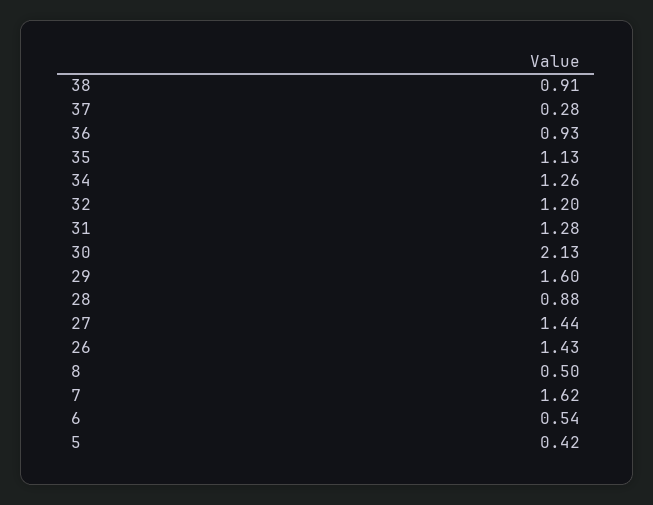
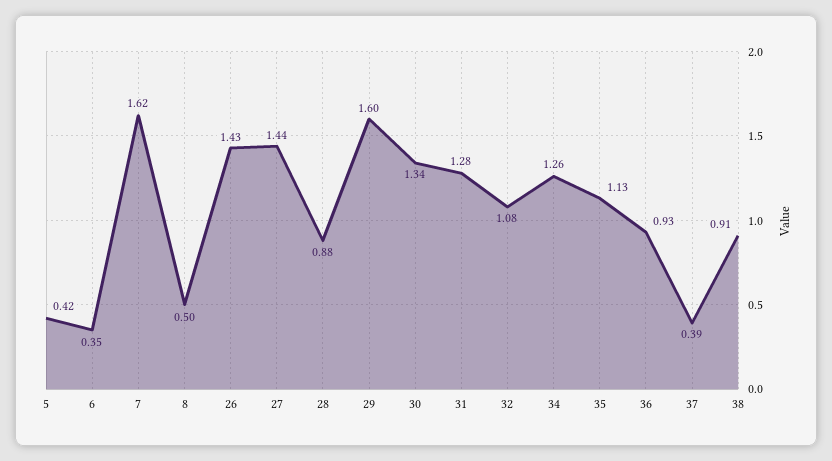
37: 0.28 -> 0.39
32: 1.2 -> 1.08
30: 2.13 -> 1.34
6: 0.54 -> 0.35

